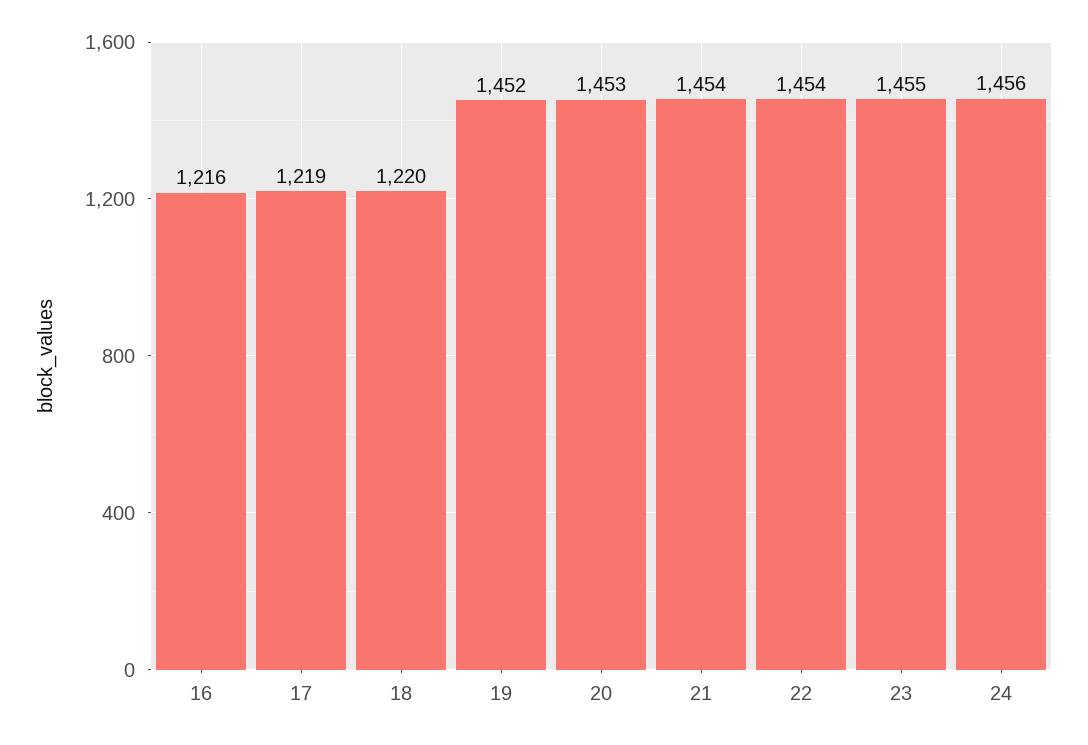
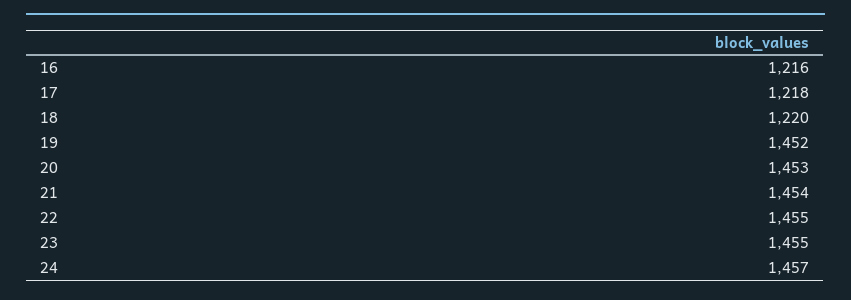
17: 1219 -> 1218
22: 1454 -> 1455
24: 1456 -> 1457

